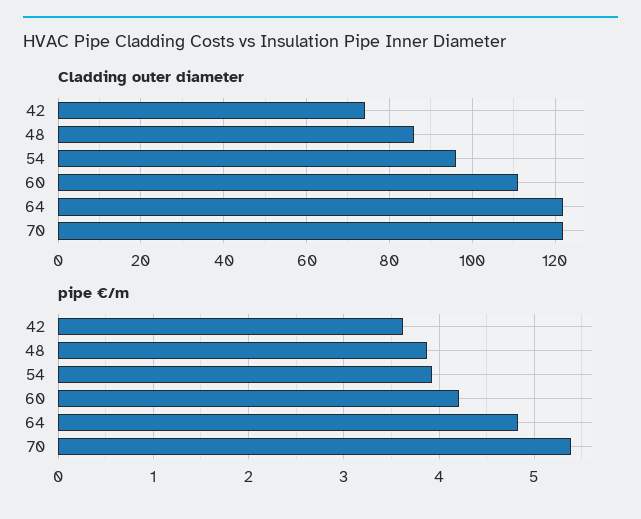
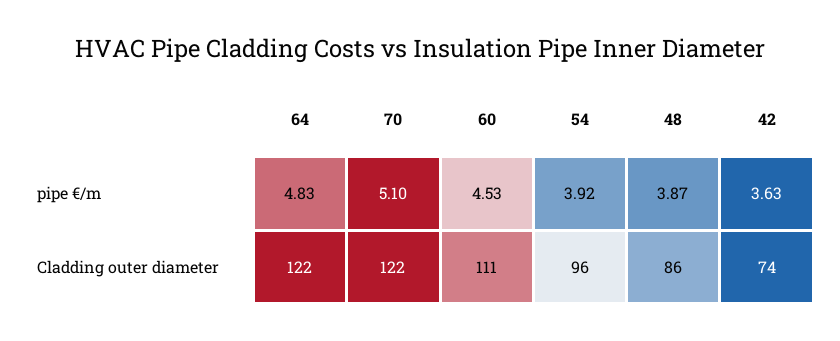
pipe €/m, 60: 4.2 -> 4.53
pipe €/m, 70: 5.4 -> 5.1

